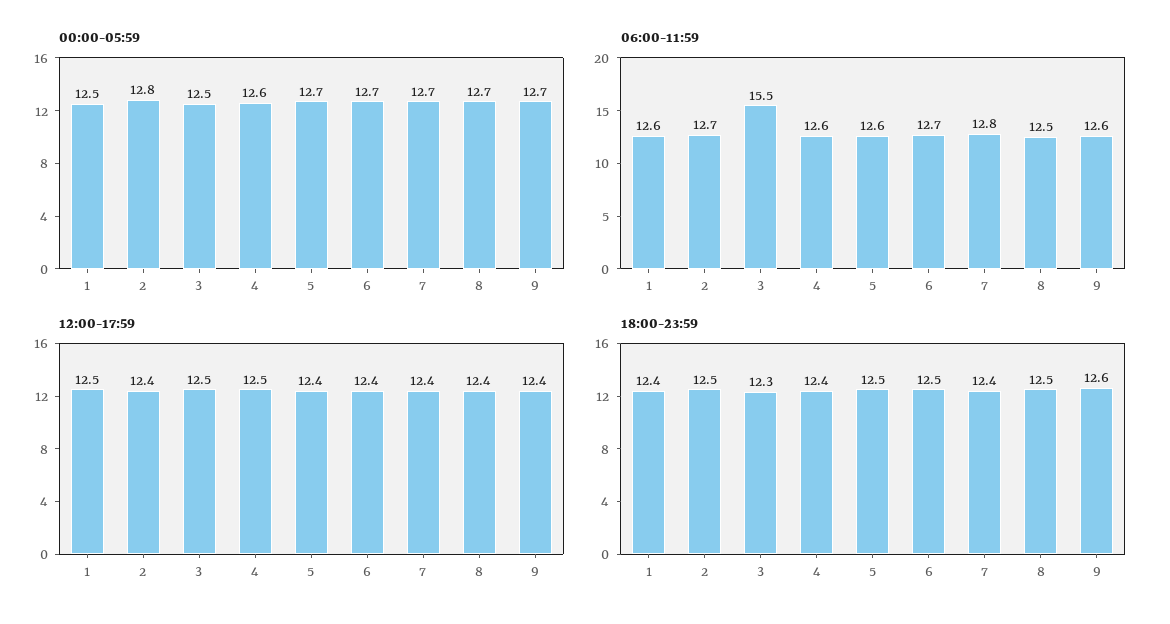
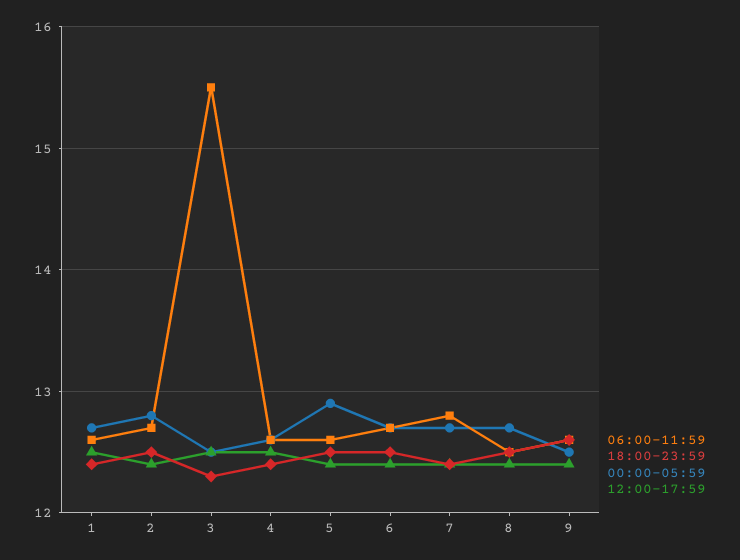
00:00-05:59, 1: 12.5 -> 12.7
00:00-05:59, 5: 12.7 -> 12.9
00:00-05:59, 9: 12.7 -> 12.5

